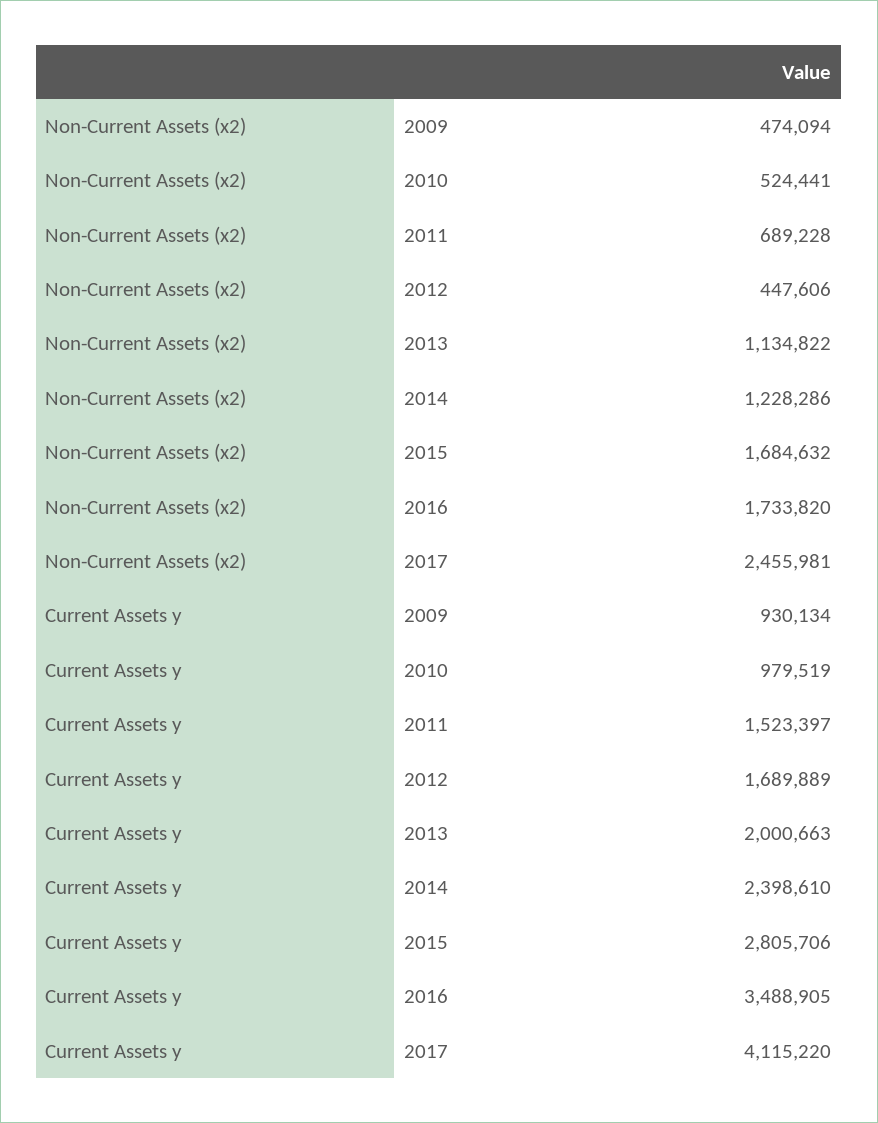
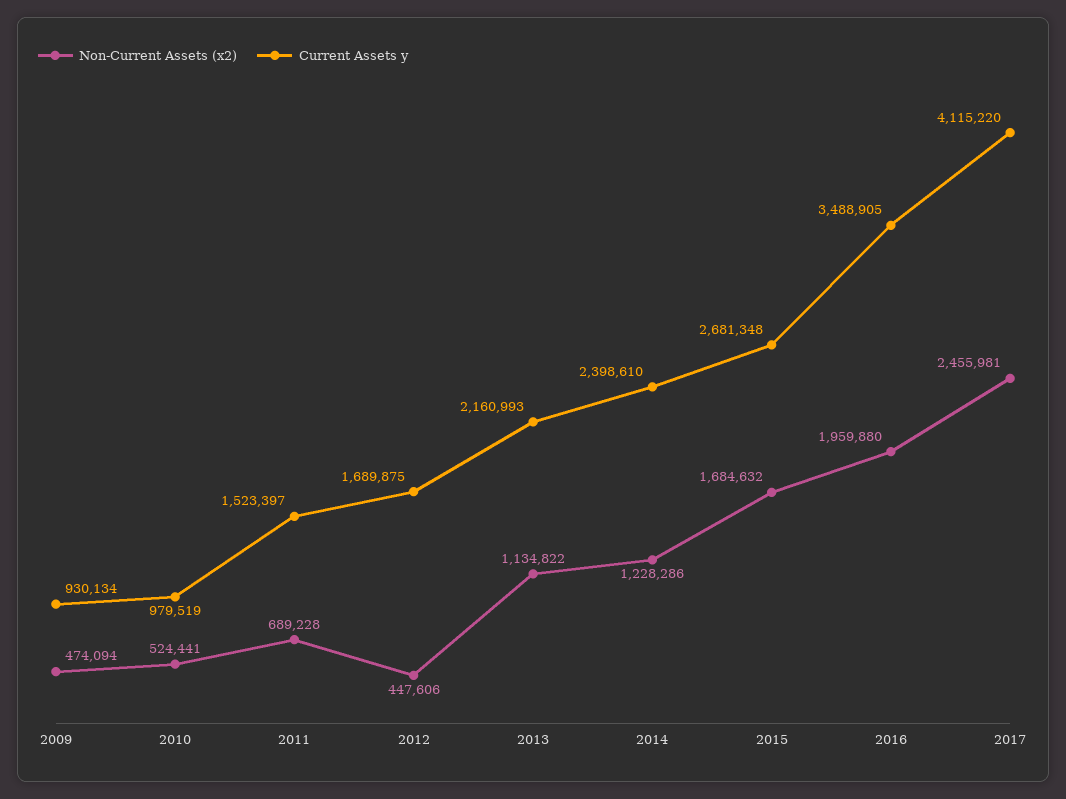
Non-Current Assets (x2), 2016: 1733820 -> 1959880
Current Assets y, 2012: 1689889 -> 1689875
Current Assets y, 2013: 2000663 -> 2160993
Current Assets y, 2015: 2805706 -> 2681348

